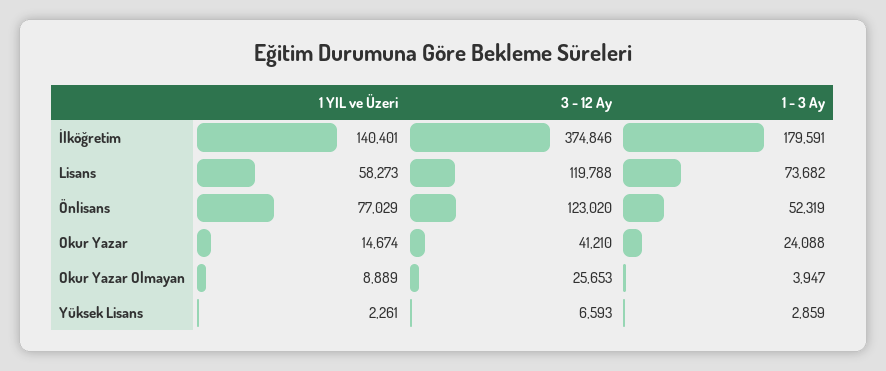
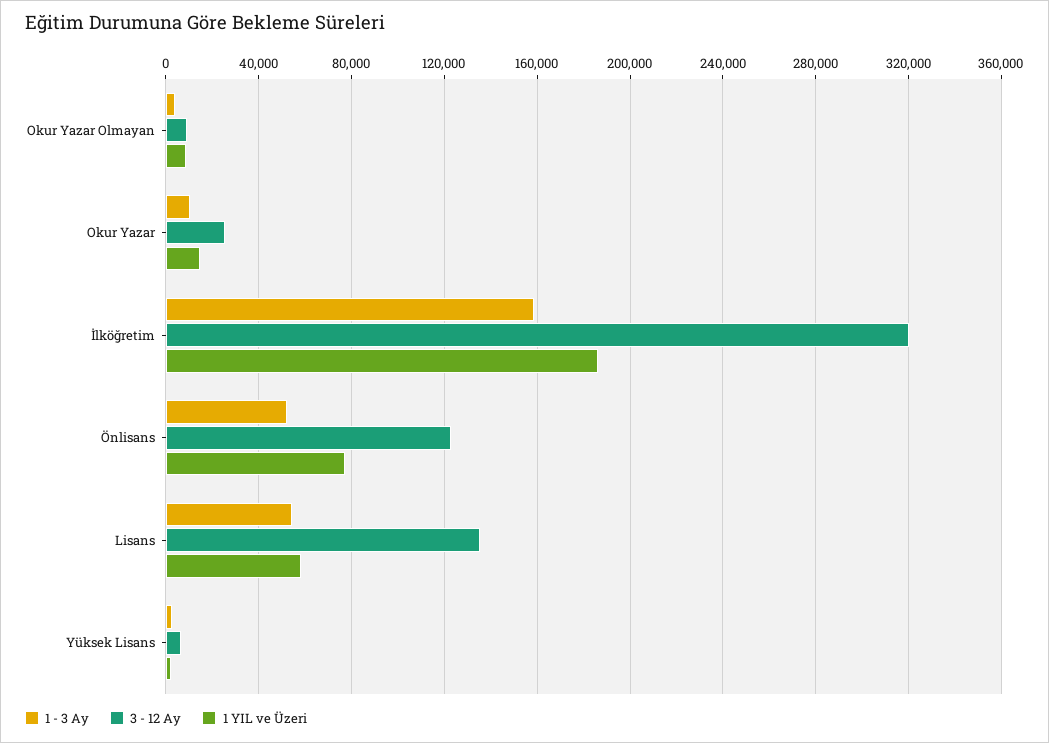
1 YIL ve Üzeri, İlköğretim: 140401 -> 185000
3 - 12 Ay, İlköğretim: 374846 -> 320000
1 - 3 Ay, İlköğretim: 179591 -> 160000
3 - 12 Ay, Lisans: 119788 -> 135000
1 - 3 Ay, Lisans: 73682 -> 55000
3 - 12 Ay, Okur Yazar: 41210 -> 25000
1 - 3 Ay, Okur Yazar: 24088 -> 10000
3 - 12 Ay, Okur Yazar Olmayan: 25653 -> 10000

